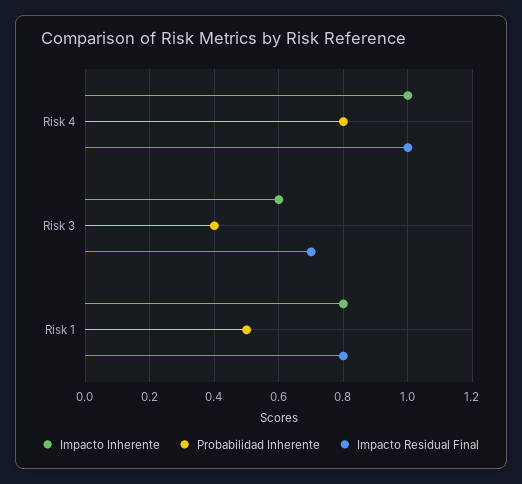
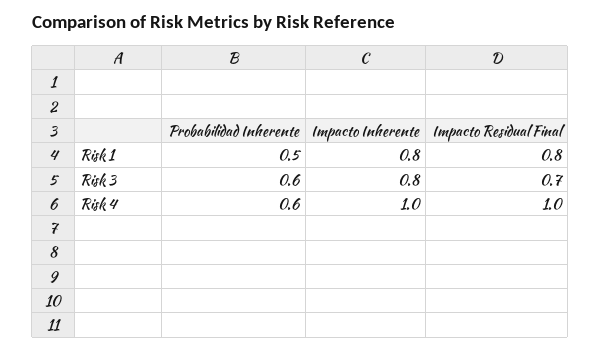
Probabilidad Inherente, Risk 4: 0.8 -> 0.6
Impacto Inherente, Risk 3: 0.6 -> 0.8
Probabilidad Inherente, Risk 3: 0.4 -> 0.6

